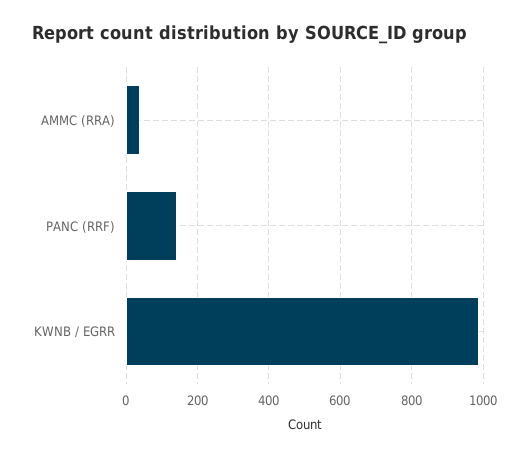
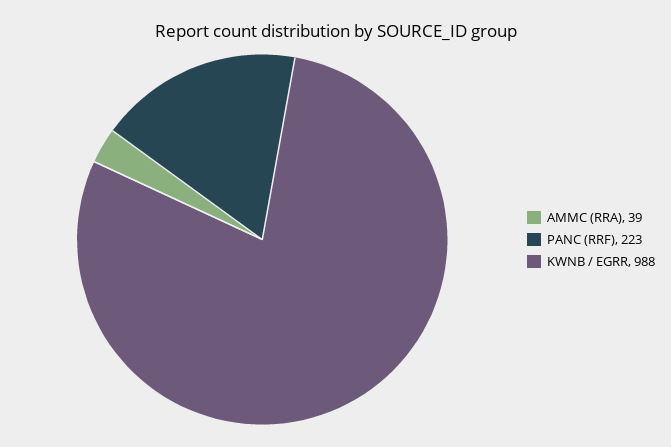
PANC (RRF): 140 -> 223

